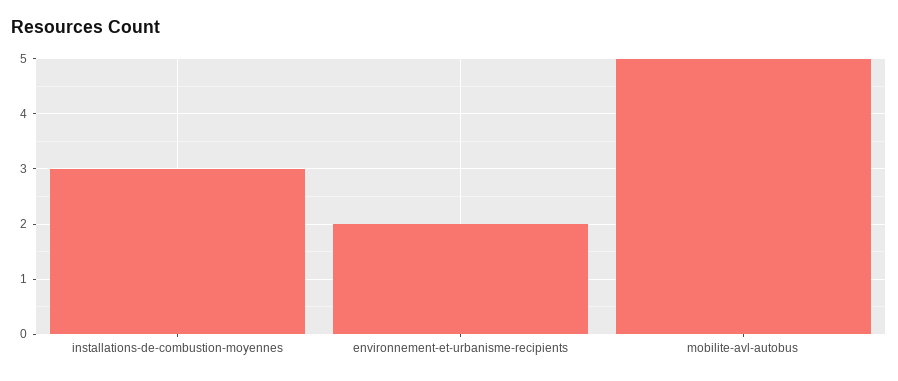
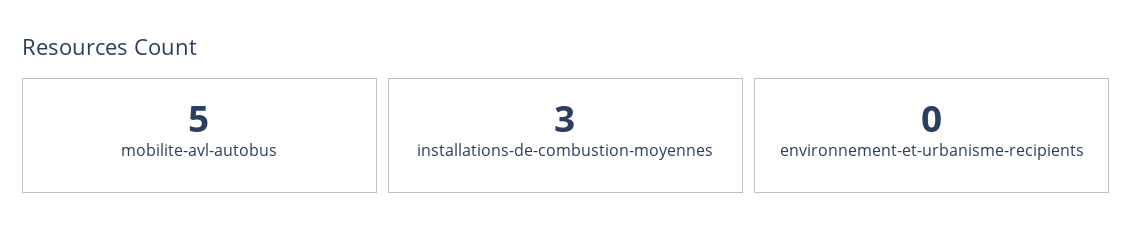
environnement-et-urbanisme-recipients: 2 -> 0

